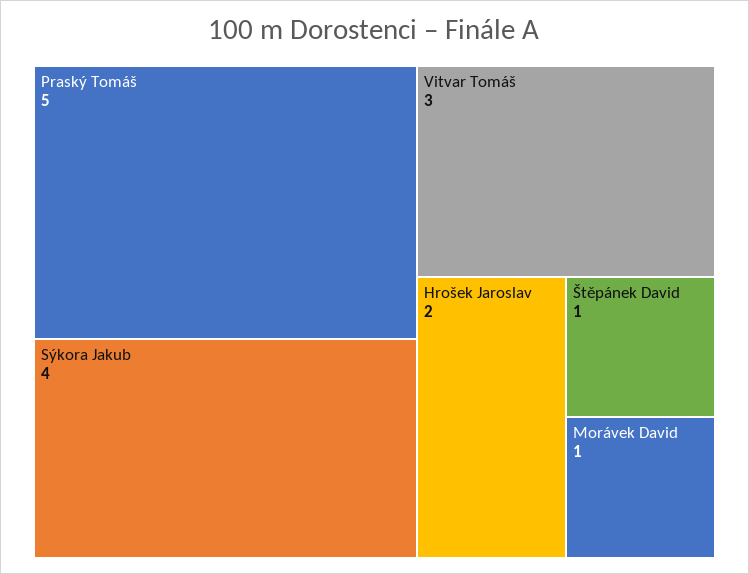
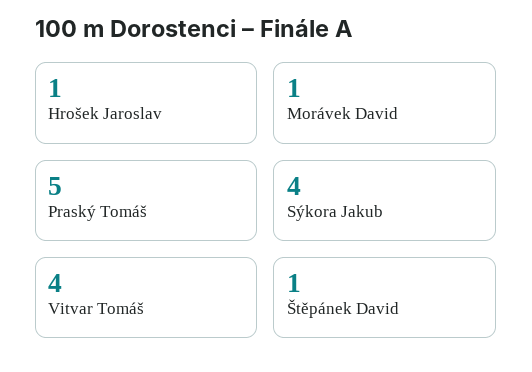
Vitvar Tomáš: 3 -> 4
Hrošek Jaroslav: 2 -> 1

